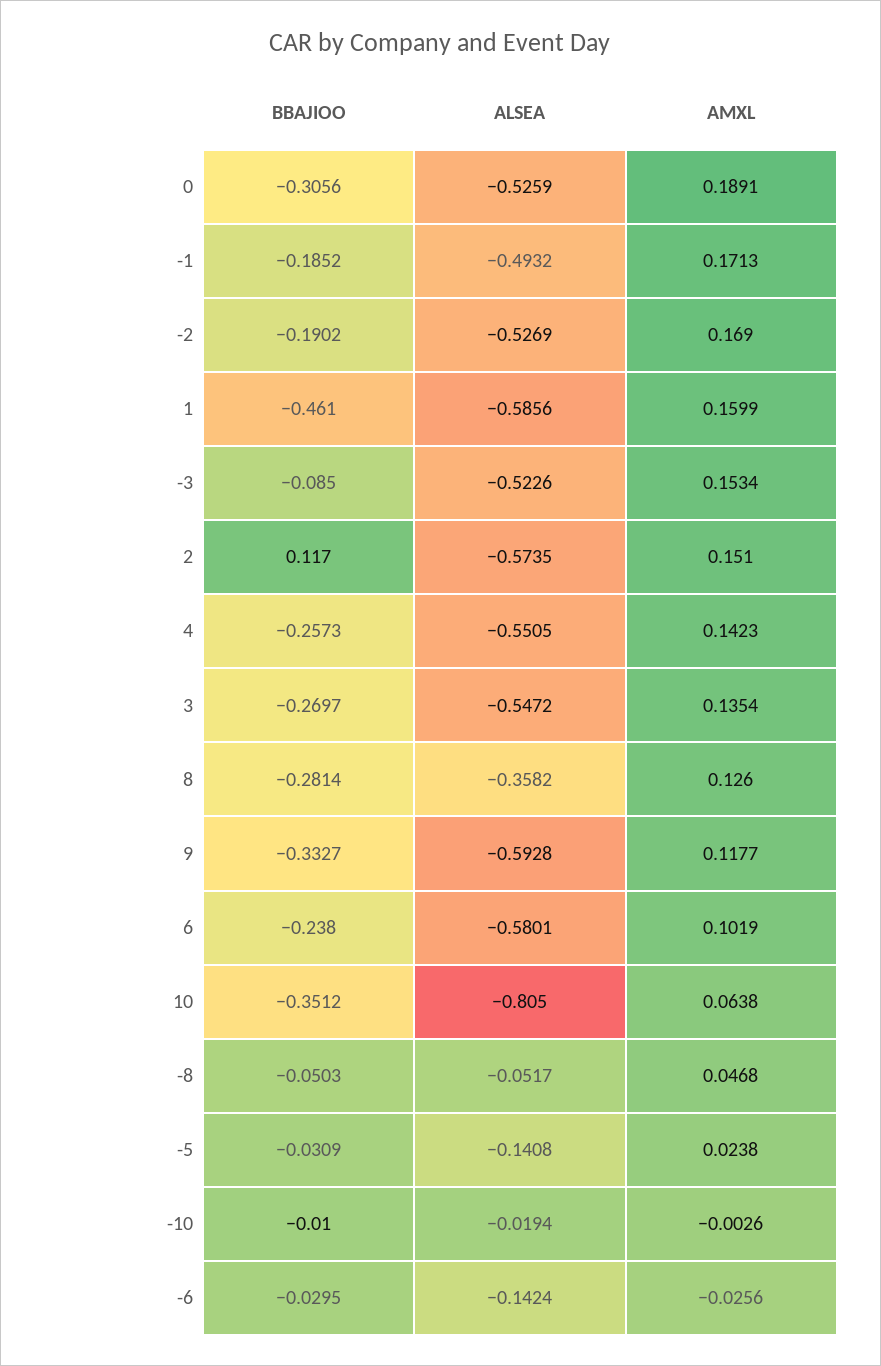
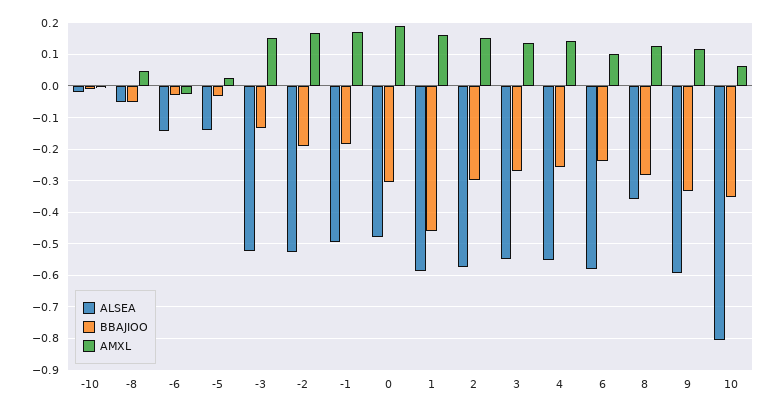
ALSEA, 0: -0.5259 -> -0.48
BBAJIOO, -3: -0.085 -> -0.14
BBAJIOO, 2: 0.117 -> -0.3

